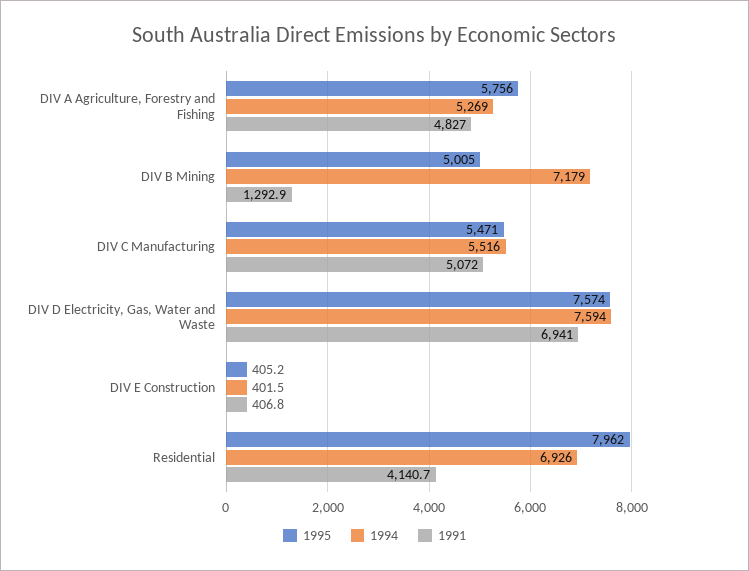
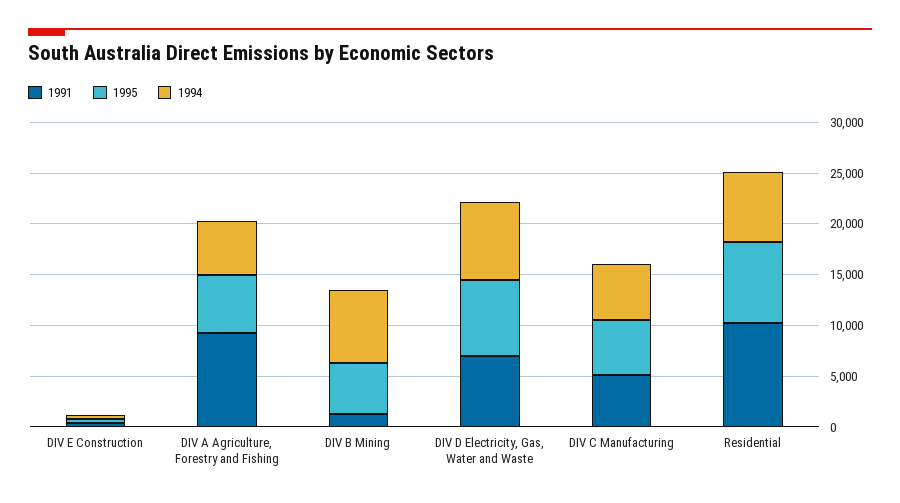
1991, DIV A Agriculture, Forestry and Fishing: 4827 -> 9000
1991, Residential: 4140.7 -> 10000

